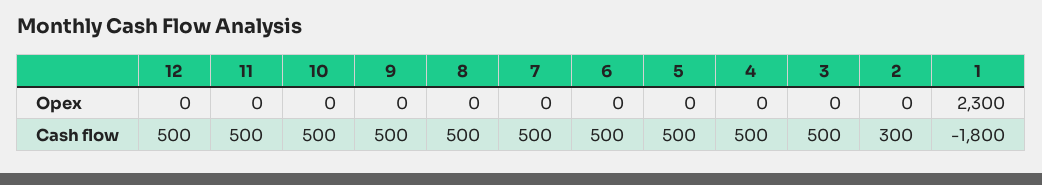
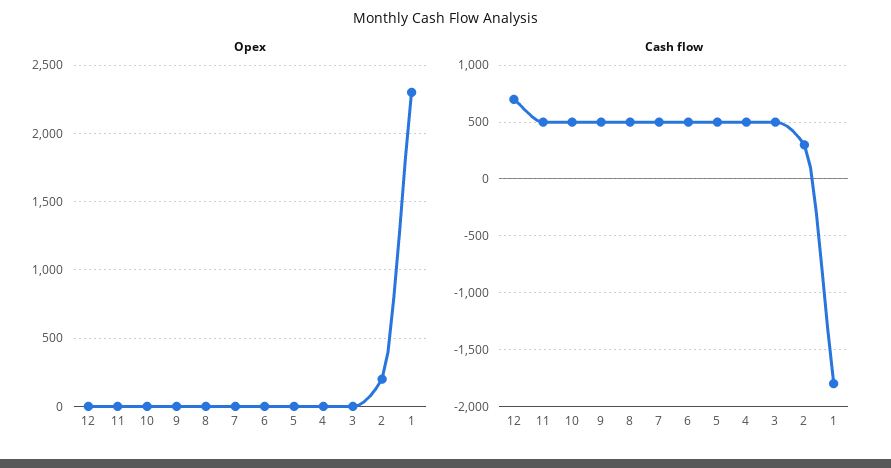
Opex, 2: 0 -> 200
Cash flow, 12: 500 -> 700

